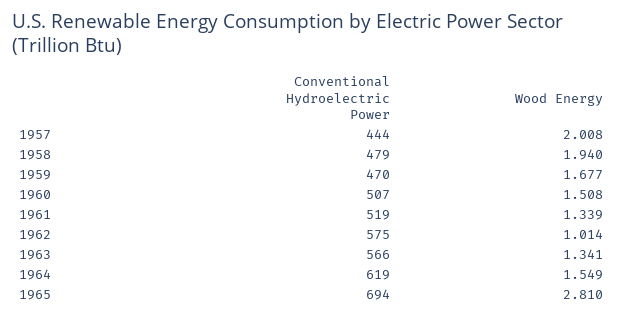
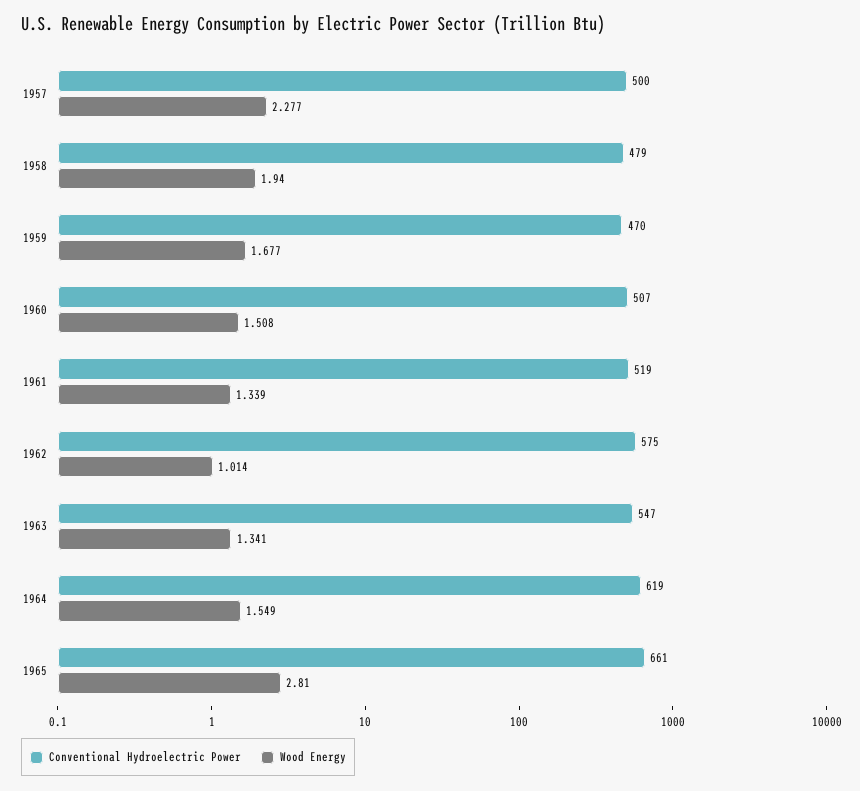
Conventional Hydroelectric Power, 1957: 444 -> 500
Wood Energy, 1957: 2.008 -> 2.277
Conventional Hydroelectric Power, 1963: 566 -> 547
Conventional Hydroelectric Power, 1965: 694 -> 661

